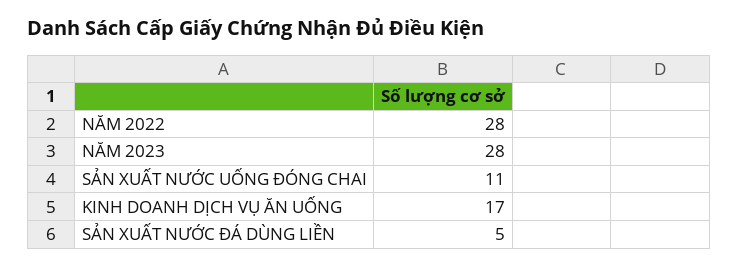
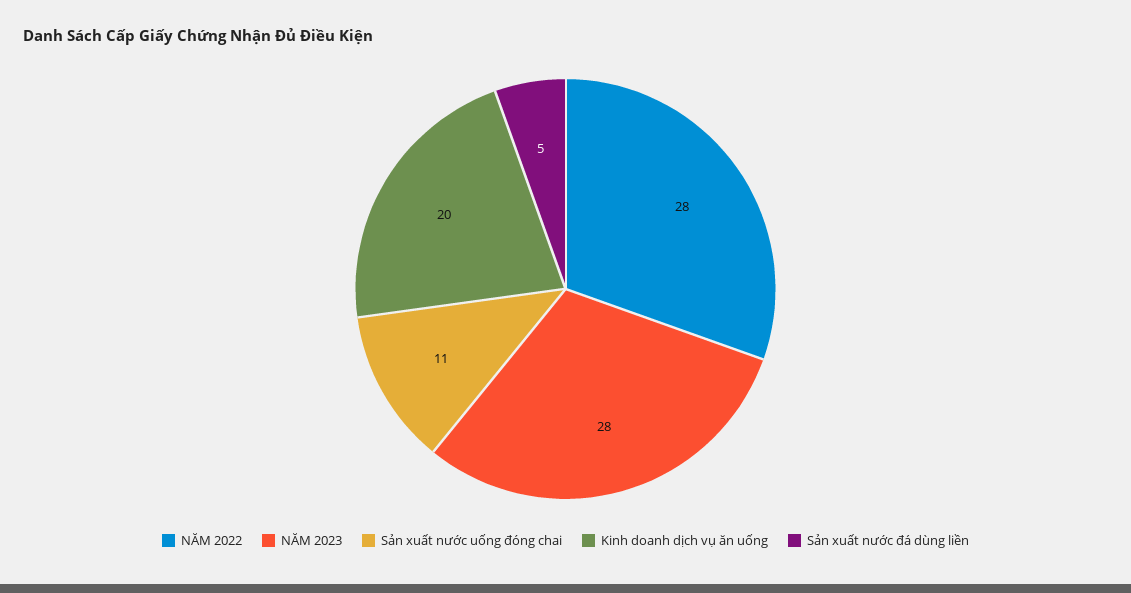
KINH DOANH DỊCH VỤ ĂN UỐNG: 17 -> 20

